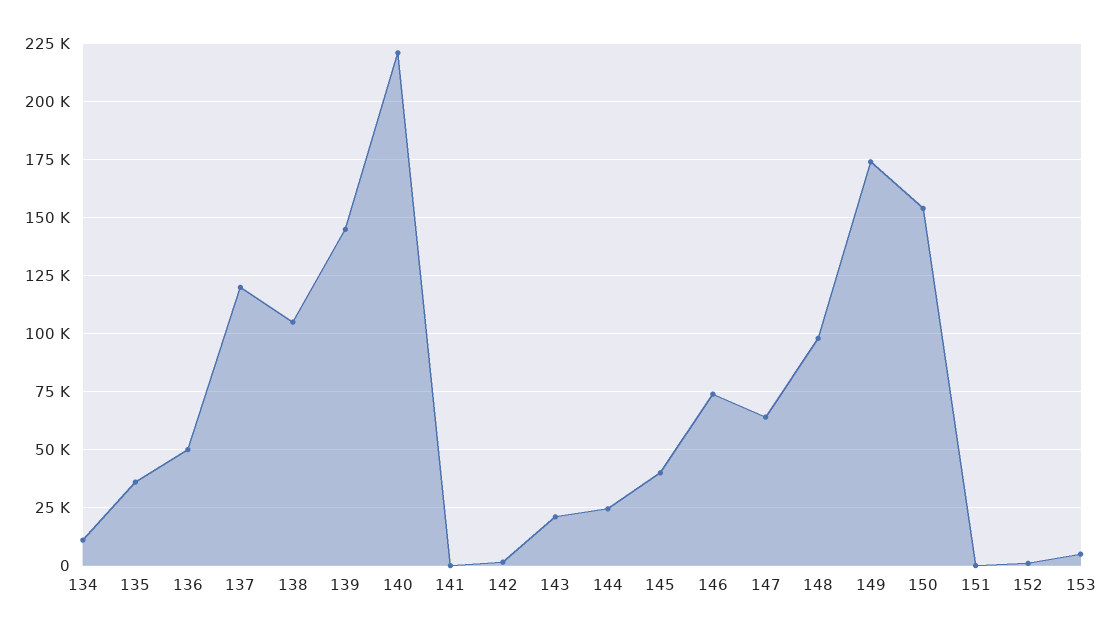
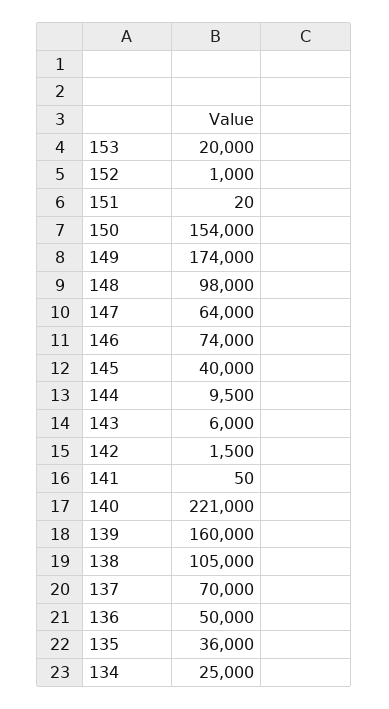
134: 10000 -> 25000
137: 120000 -> 70000
139: 145000 -> 160000
143: 20000 -> 6000
144: 25000 -> 9500
153: 5000 -> 20000

